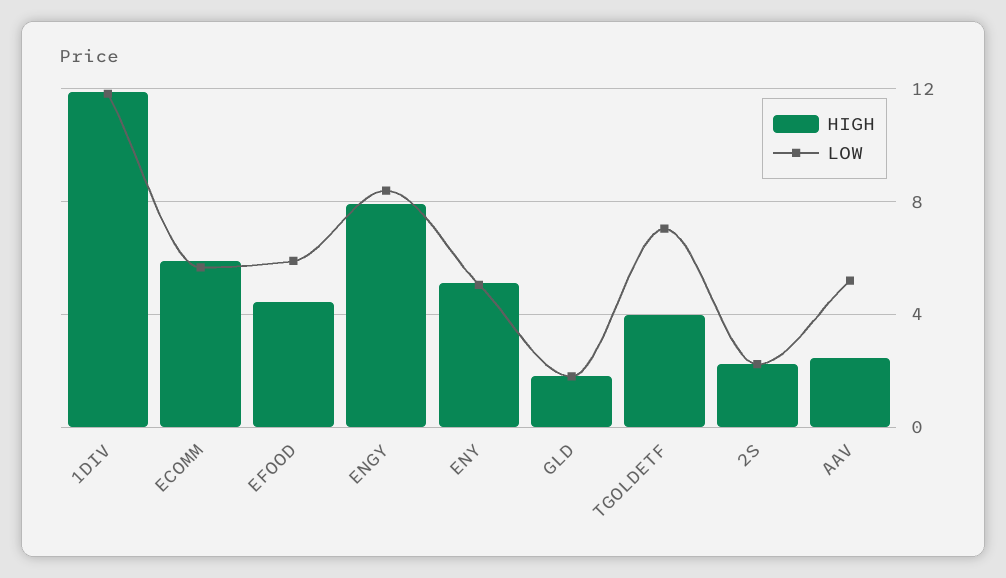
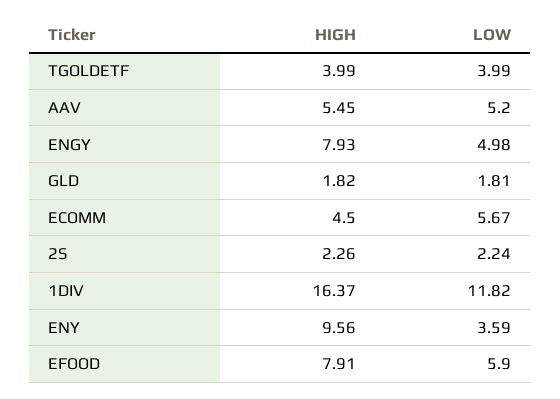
HIGH, 1DIV: 12 -> 16.37
HIGH, ECOMM: 6 -> 4.5
HIGH, EFOOD: 4.5 -> 7.91
LOW, ENGY: 8.5 -> 4.98
HIGH, ENY: 5 -> 9.56
LOW, ENY: 5 -> 3.59
LOW, TGOLDETF: 7 -> 3.99
HIGH, AAV: 2.5 -> 5.45

